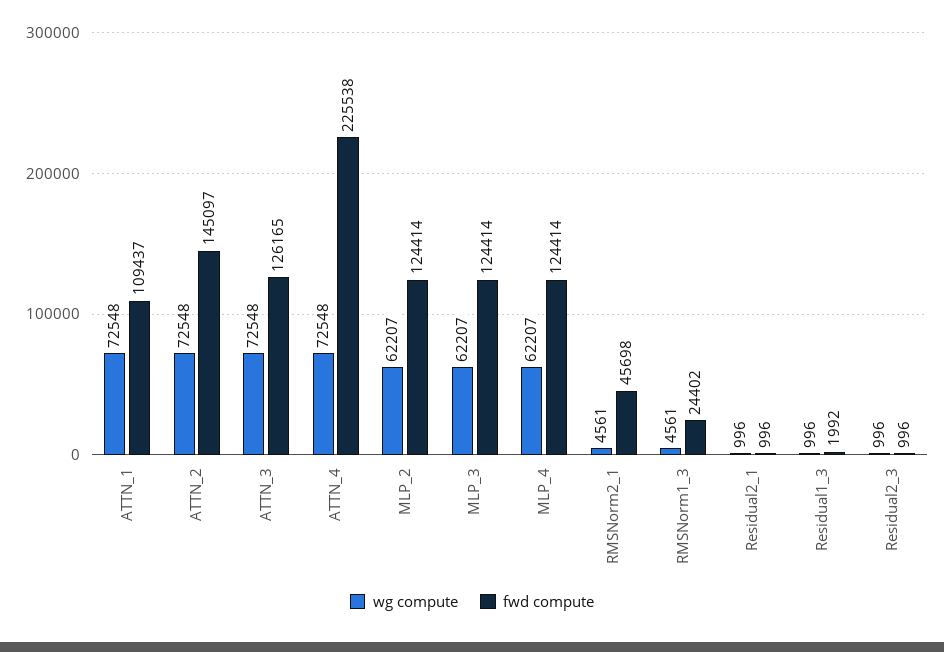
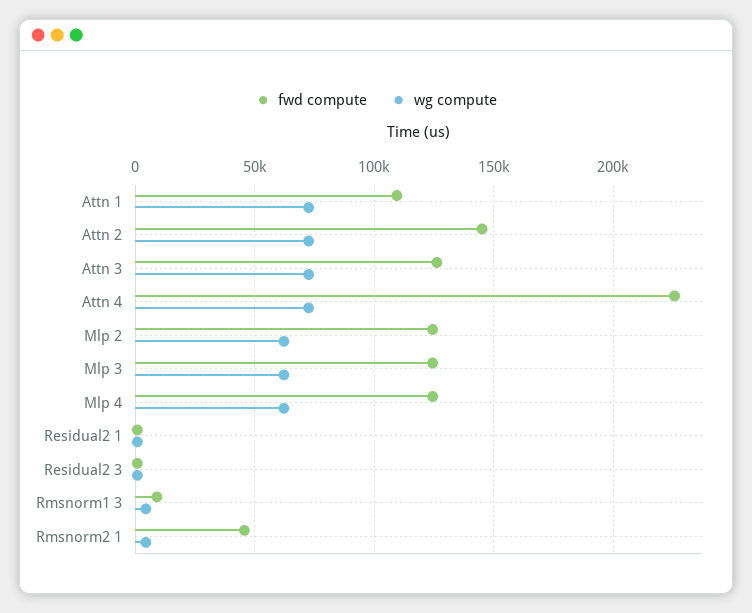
fwd compute, RMSNorm1_3: 24402 -> 10000
wg compute, Residual1_3: 996 -> none
fwd compute, Residual1_3: 1992 -> none

